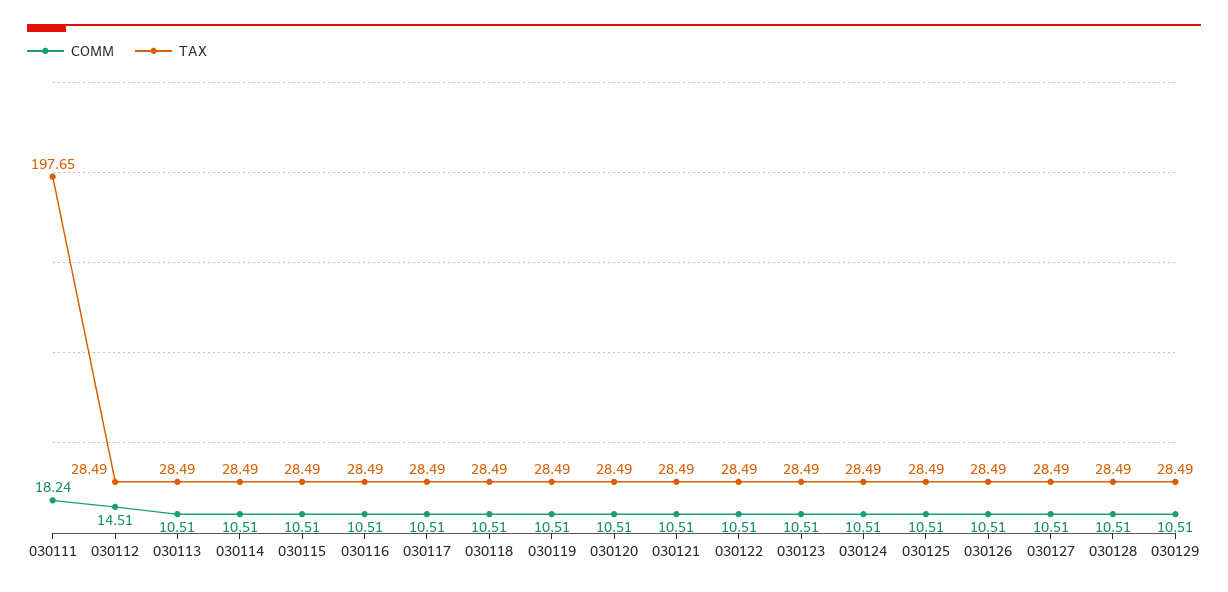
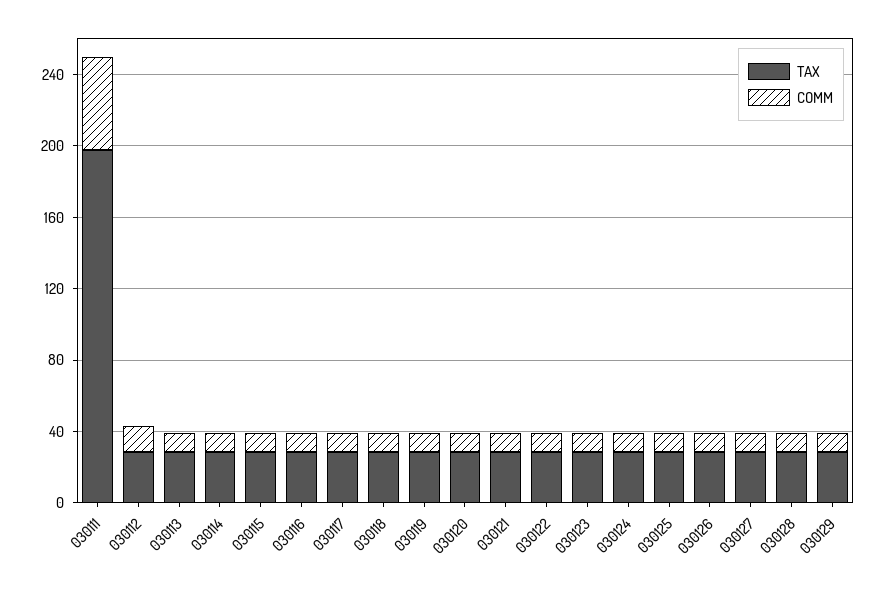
COMM, 030111: 18.24 -> 50

